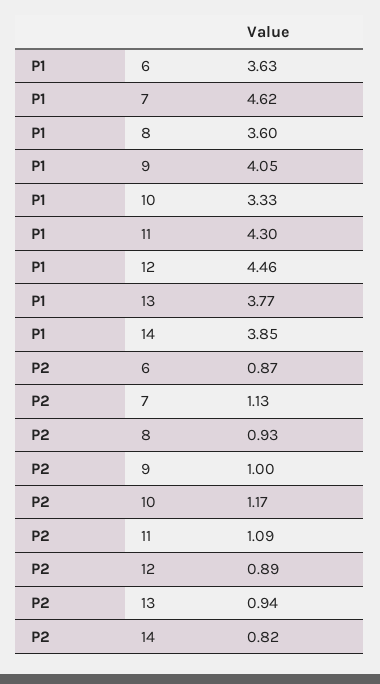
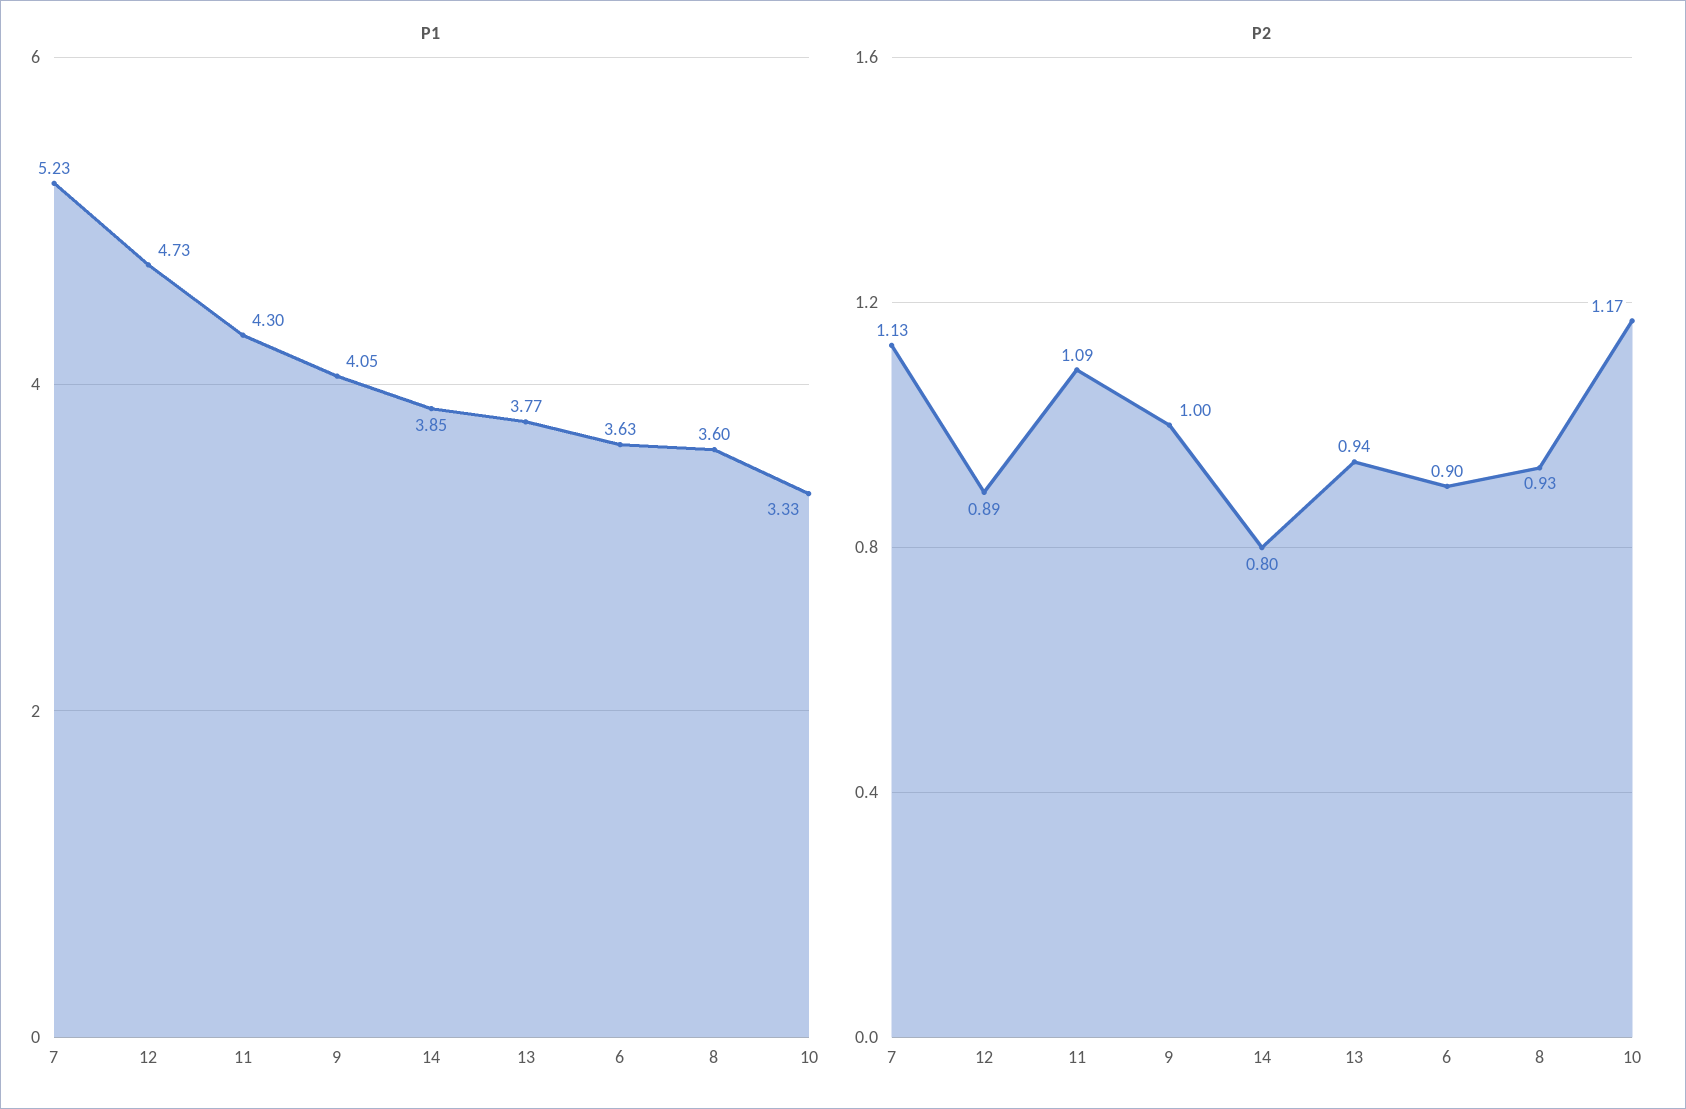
P1, 7: 4.62 -> 5.23
P1, 12: 4.46 -> 4.73
P2, 6: 0.87 -> 0.9
P2, 14: 0.82 -> 0.8

